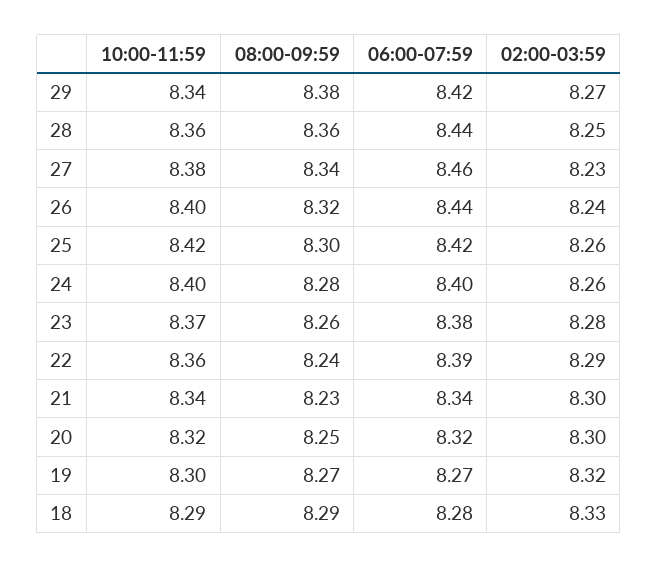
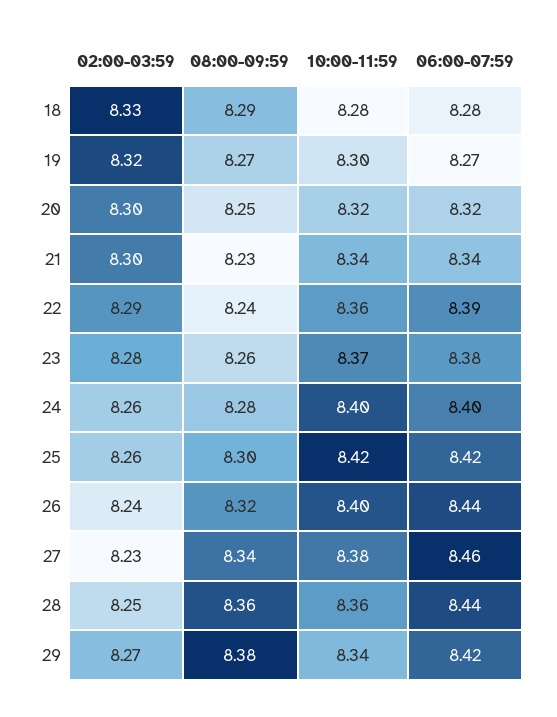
10:00-11:59, 18: 8.29 -> 8.28

